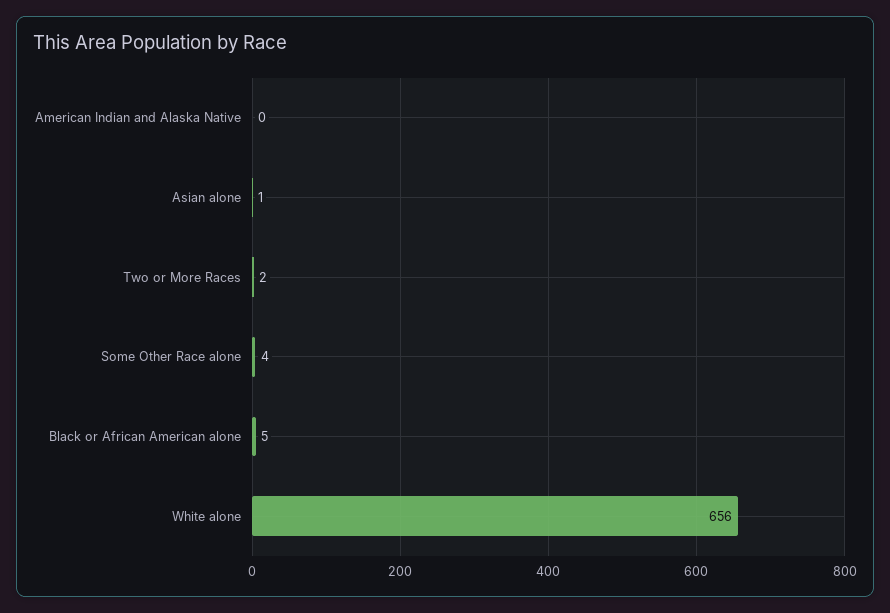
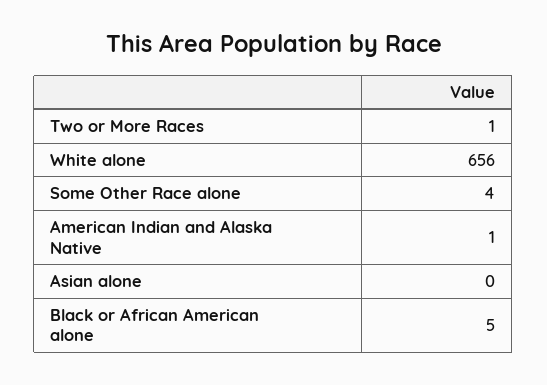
American Indian and Alaska Native: 0 -> 1
Asian alone: 1 -> 0
Two or More Races: 2 -> 1

